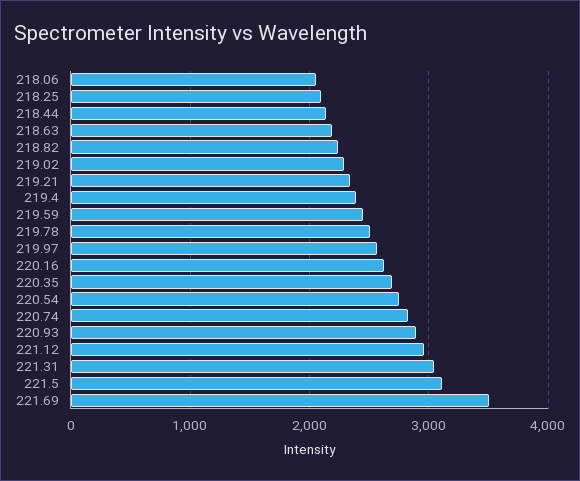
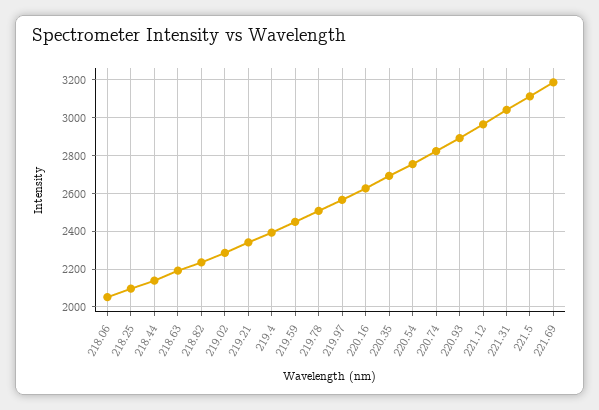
221.69: 3500 -> 3200

